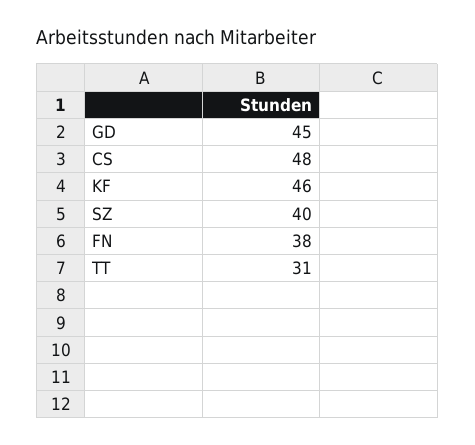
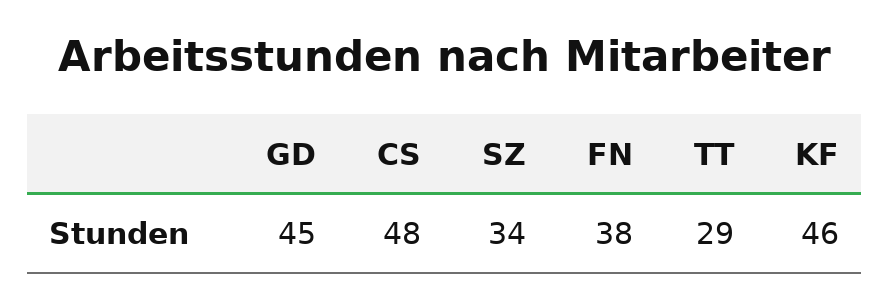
SZ: 40 -> 34
TT: 31 -> 29

